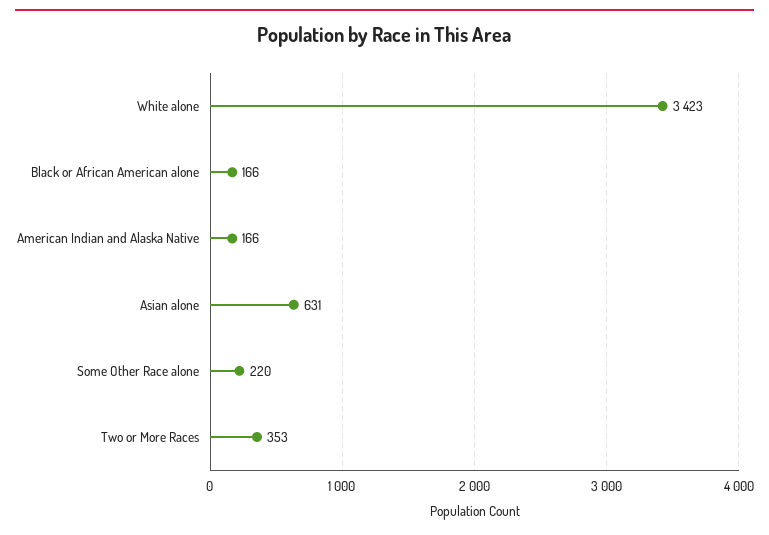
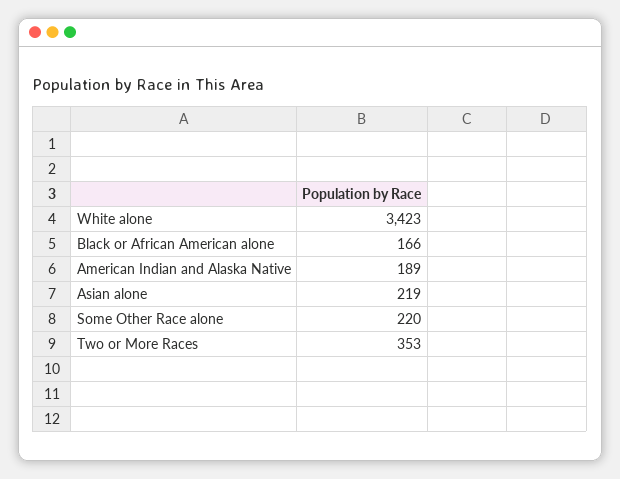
American Indian and Alaska Native: 166 -> 189
Asian alone: 631 -> 219

